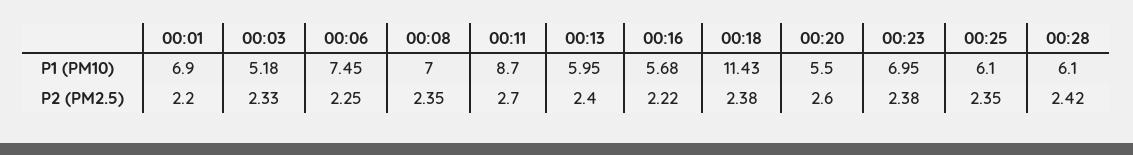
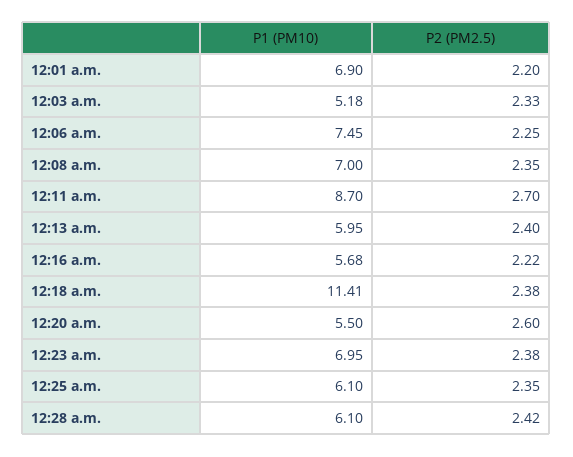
00:18, P1 (PM10): 11.43 -> 11.41

